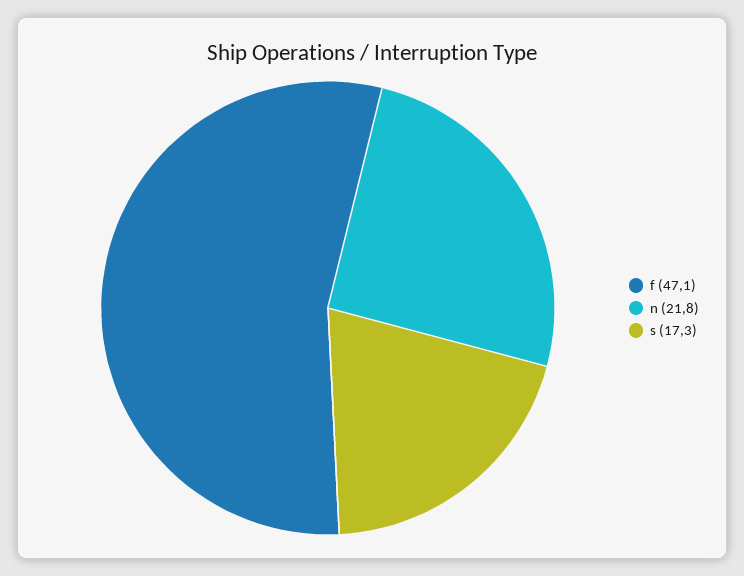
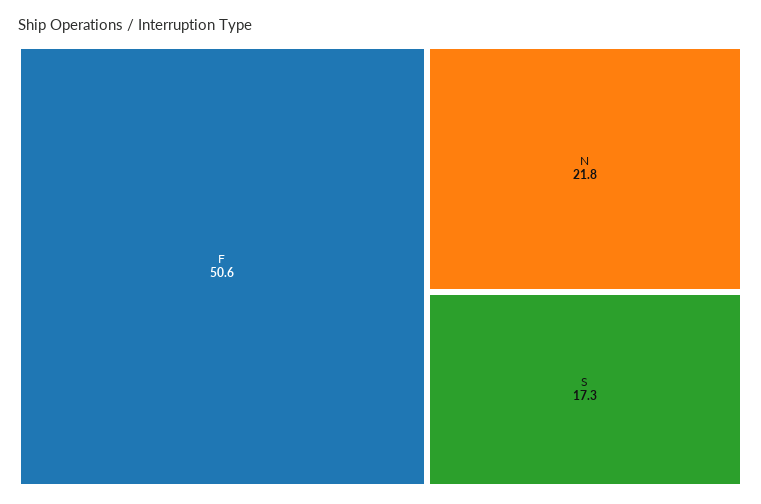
f: 47.1 -> 50.6

